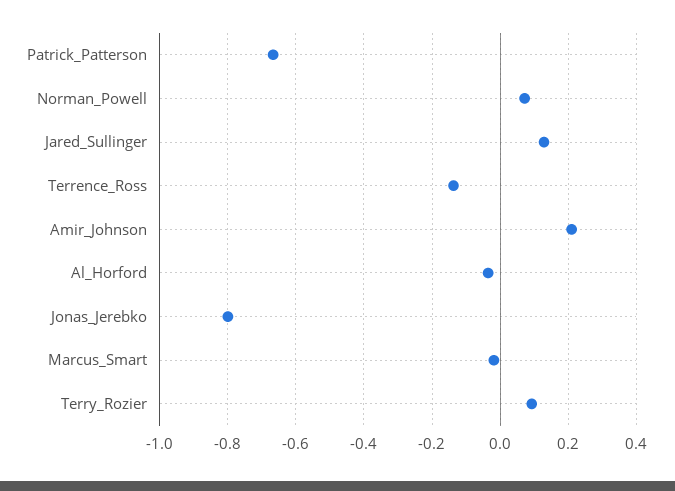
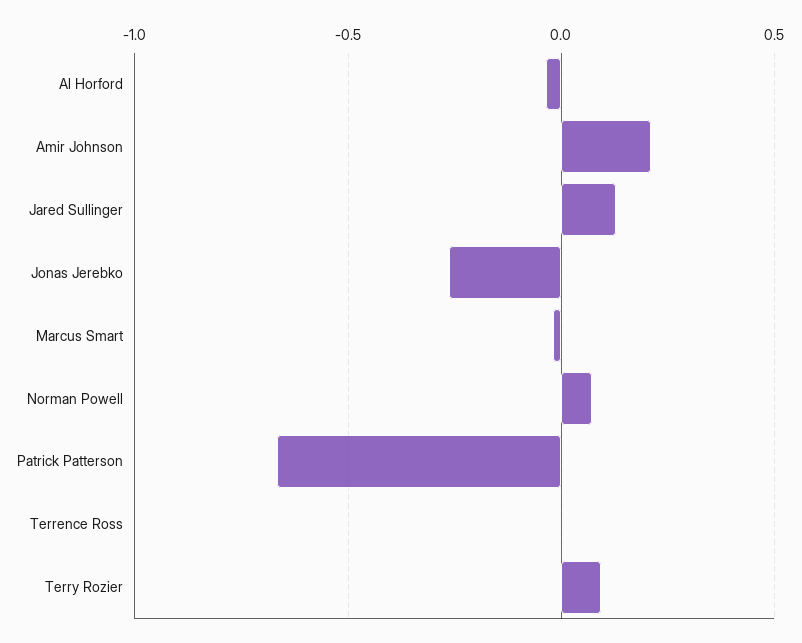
Terrence_Ross: -0.14 -> 0
Jonas_Jerebko: -0.8 -> -0.25

